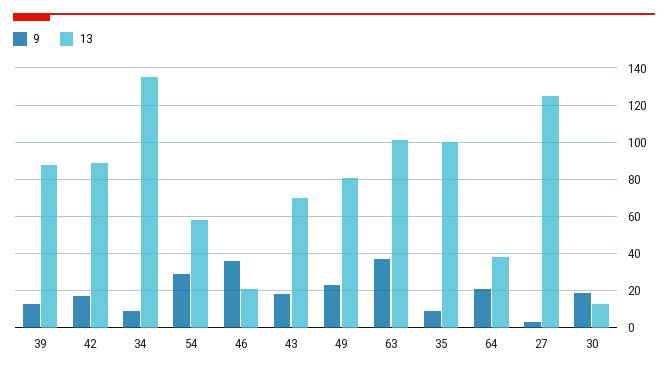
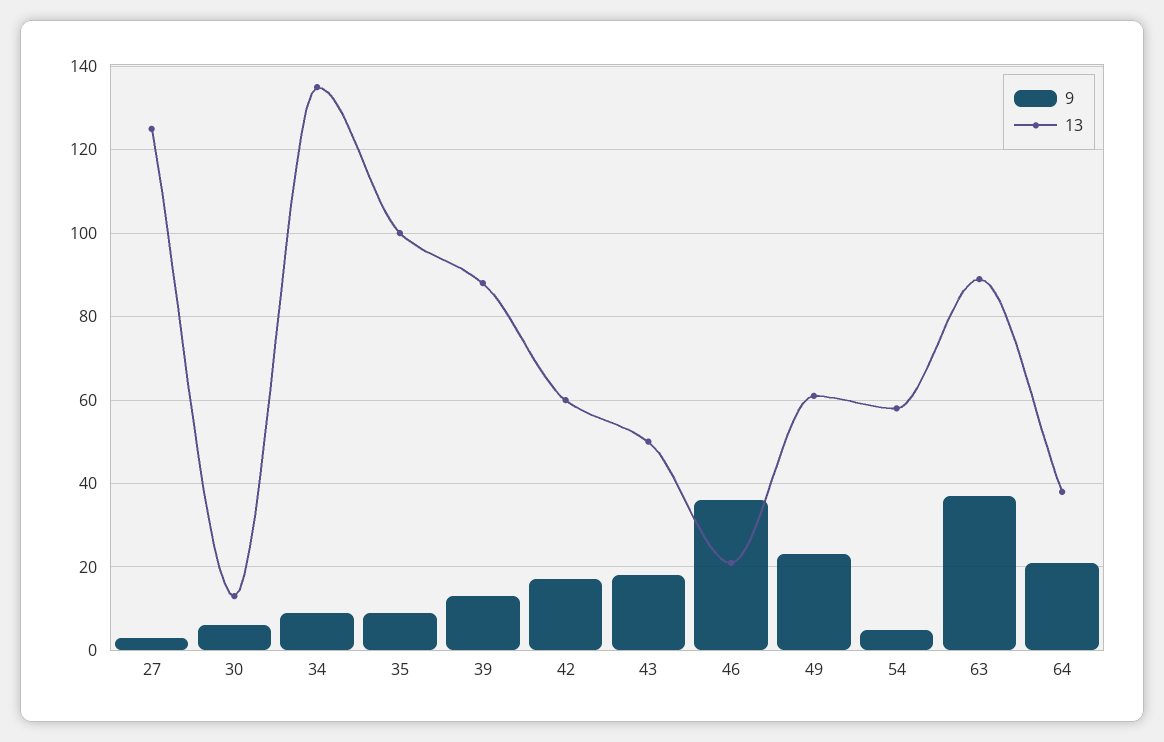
13, 42: 90 -> 60
9, 54: 30 -> 5
13, 43: 70 -> 50
13, 49: 80 -> 60
13, 63: 100 -> 90
9, 30: 20 -> 5

